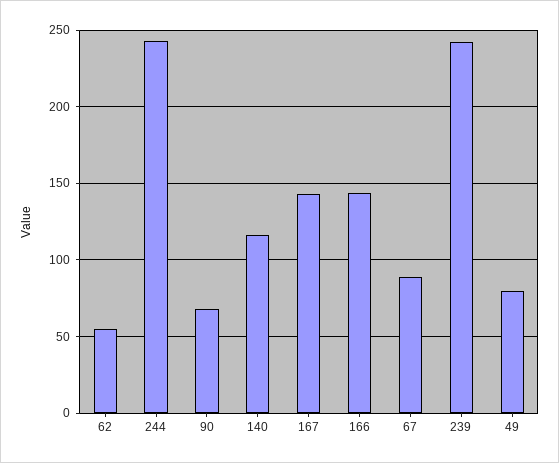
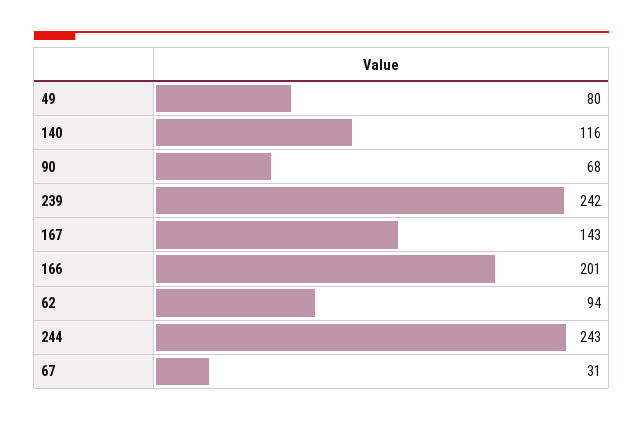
62: 55 -> 94
166: 145 -> 201
67: 90 -> 31

